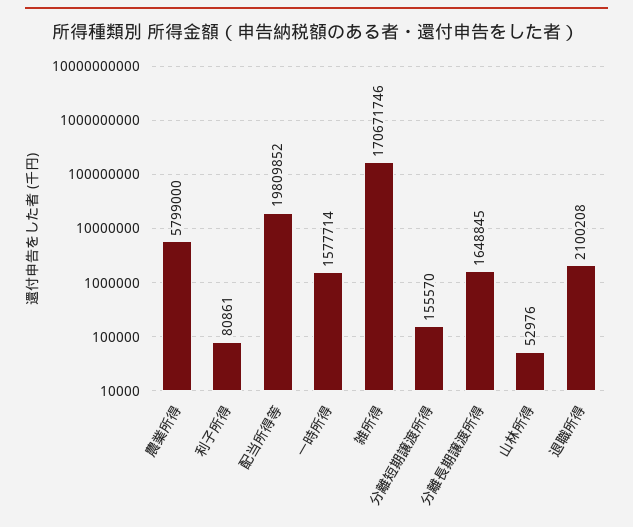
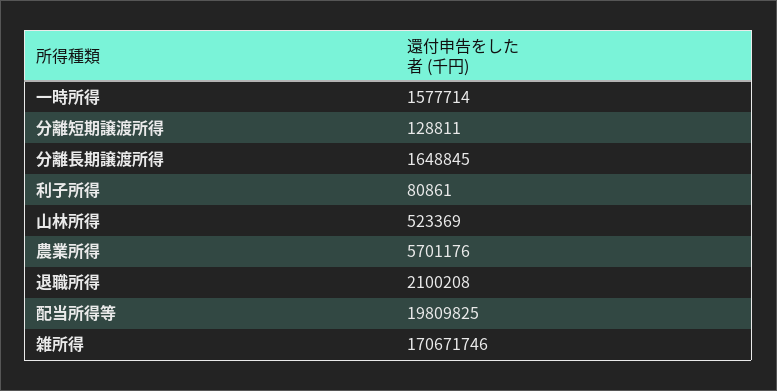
農業所得: 5799000 -> 5701176
配当所得等: 19809852 -> 19809825
分離短期譲渡所得: 155570 -> 128811
山林所得: 52976 -> 523369

